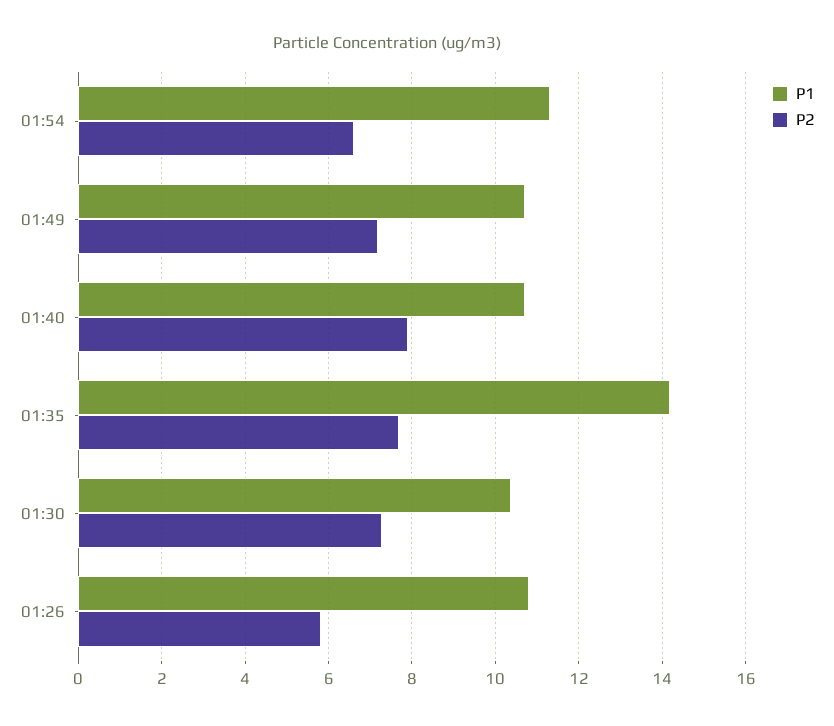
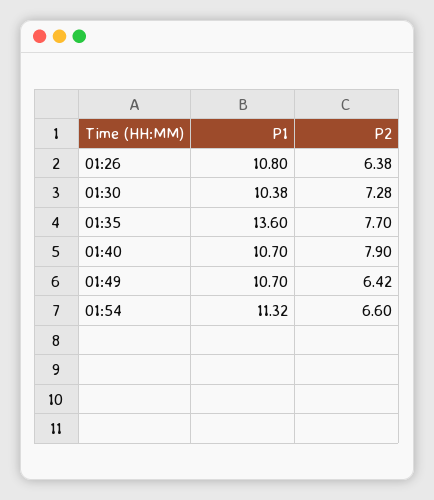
P2, 01:49: 7.2 -> 6.42
P1, 01:35: 14.2 -> 13.6
P2, 01:26: 5.8 -> 6.38

